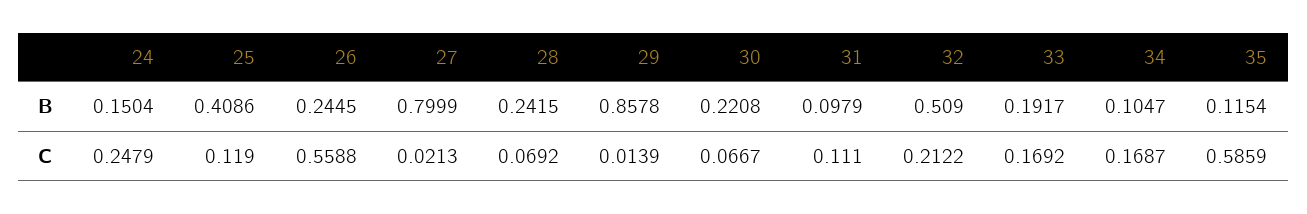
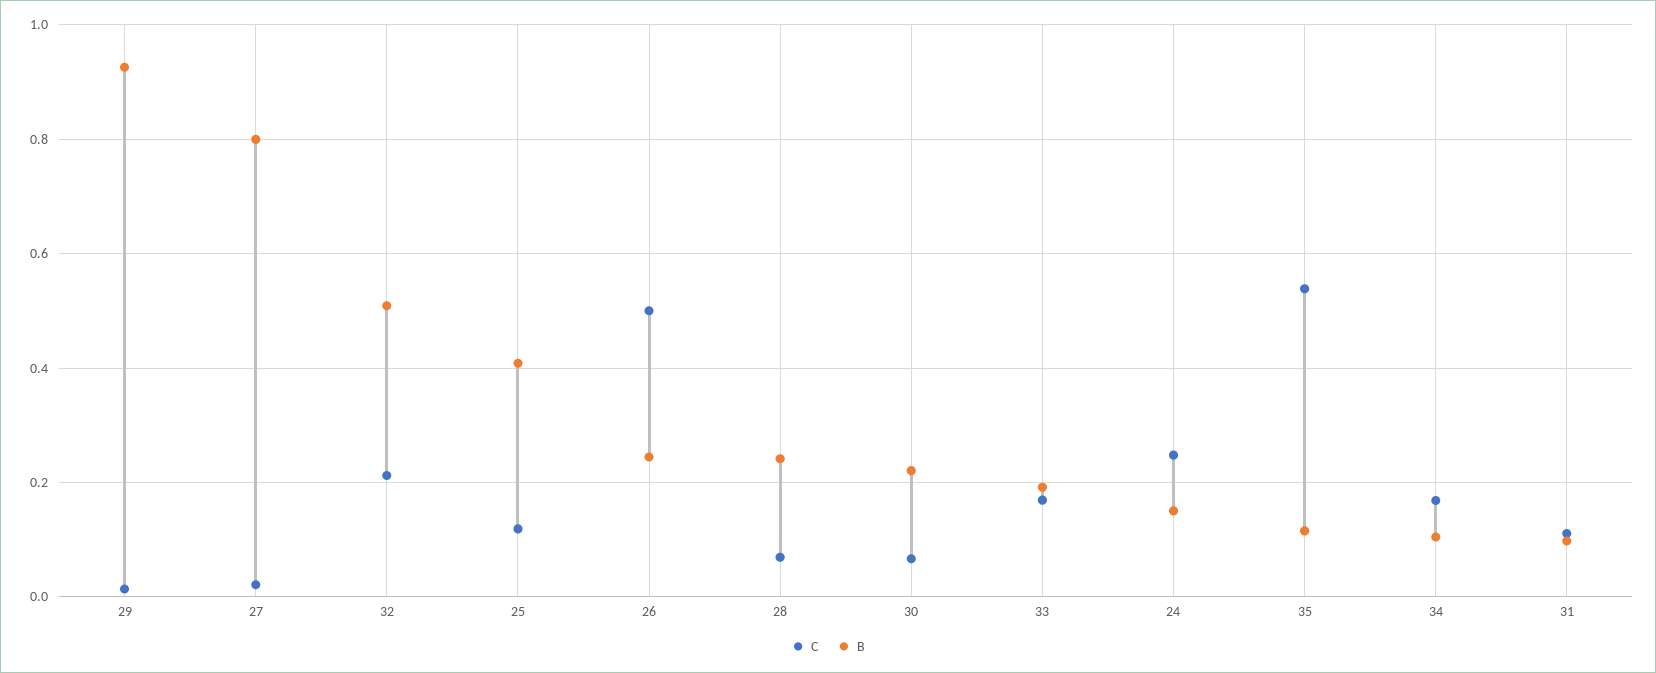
B, 29: 0.8578 -> 0.92
C, 26: 0.5588 -> 0.5
C, 35: 0.5859 -> 0.54

